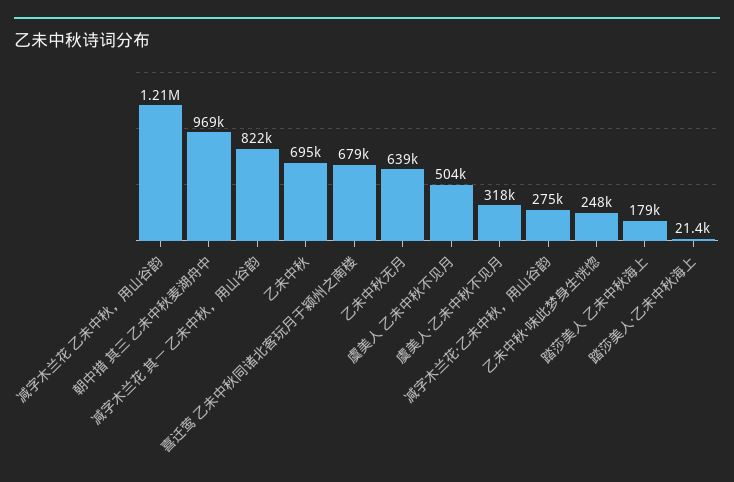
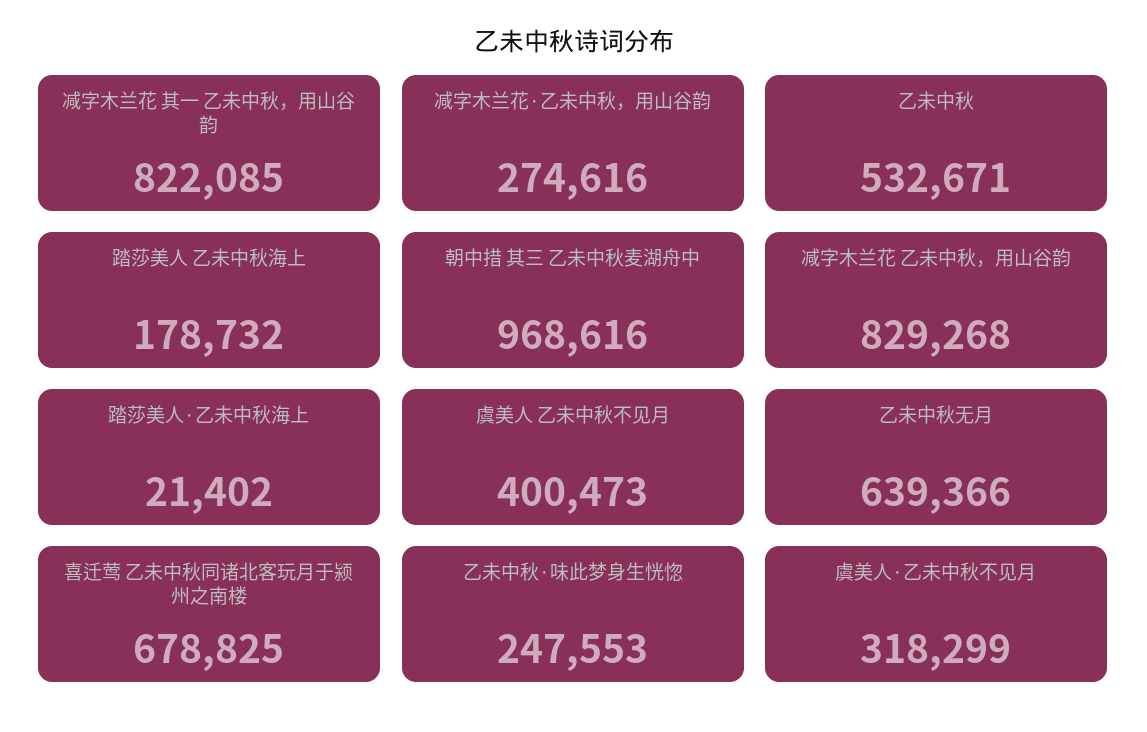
减字木兰花 乙未中秋，用山谷韵: 1210000 -> 829268
乙未中秋: 695000 -> 532671
虞美人 乙未中秋不见月: 504000 -> 400473

